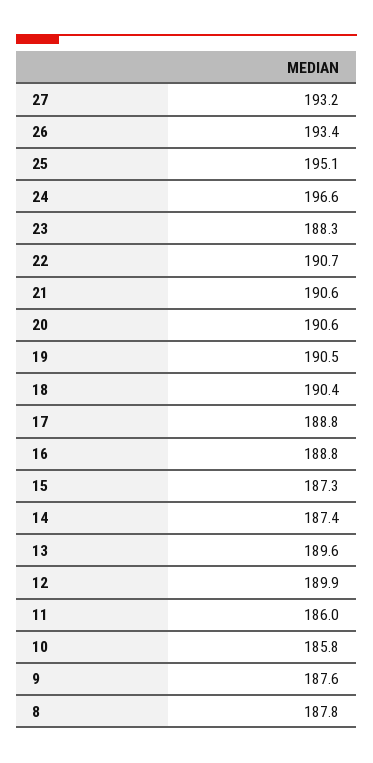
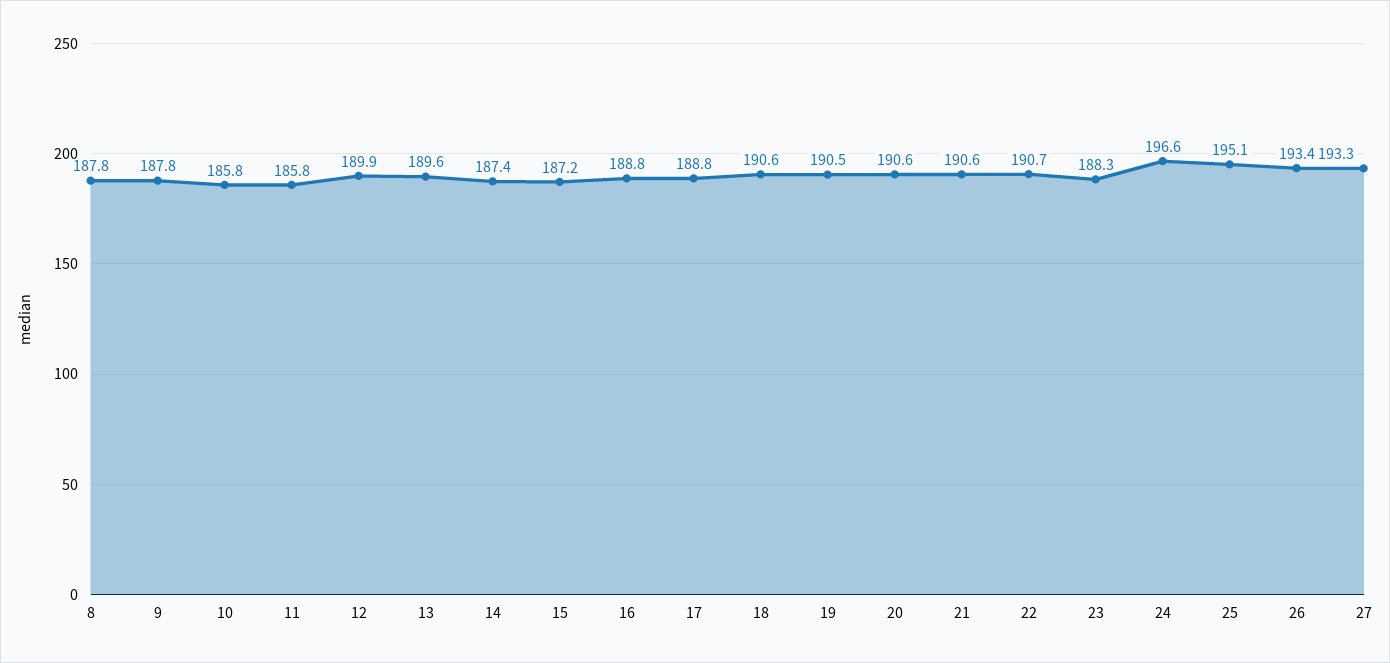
27: 193.2 -> 193.3
18: 190.4 -> 190.6
15: 187.3 -> 187.2
11: 186 -> 185.8
9: 187.6 -> 187.8

